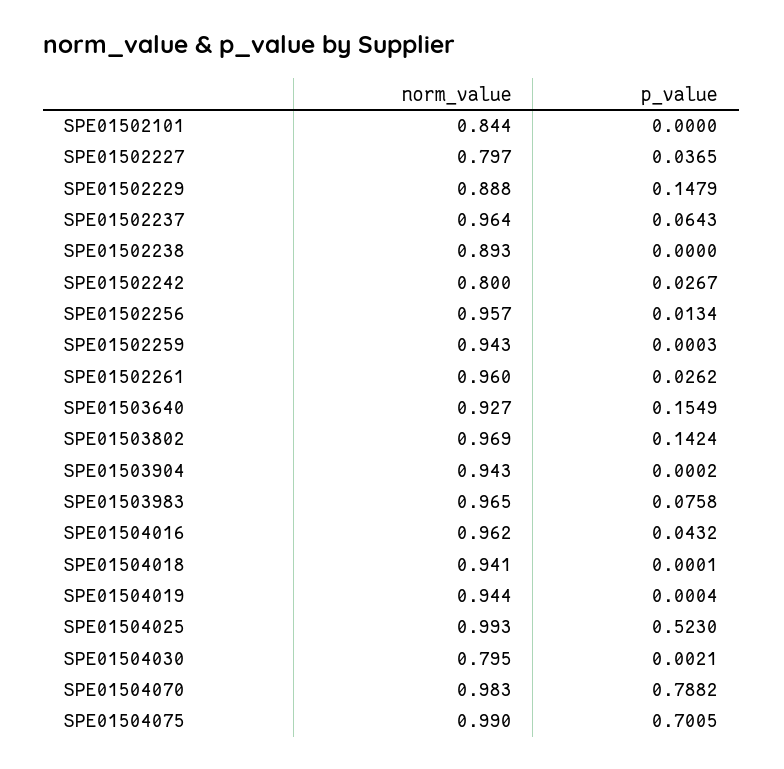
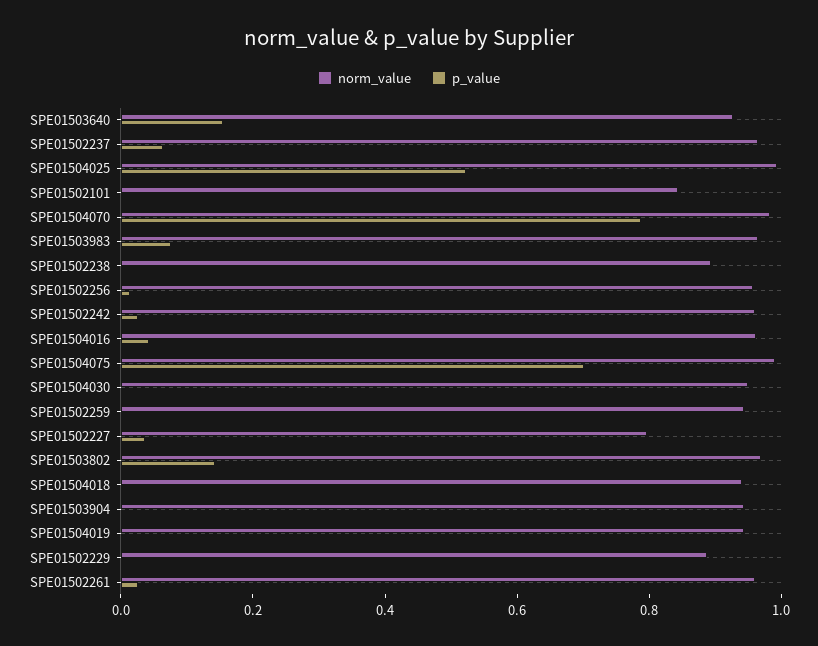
p_value, SPE01502229: 0.1479 -> 0
norm_value, SPE01502242: 0.8 -> 0.95
norm_value, SPE01504030: 0.795 -> 0.95

